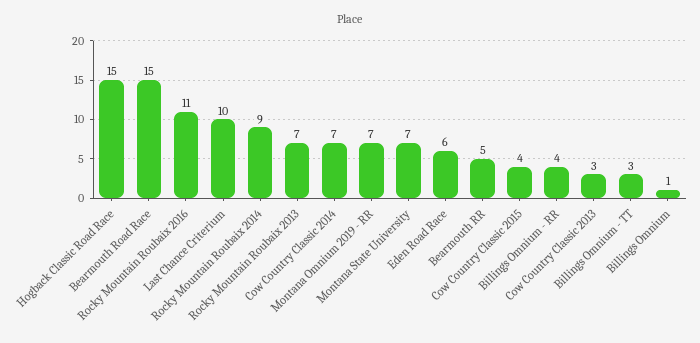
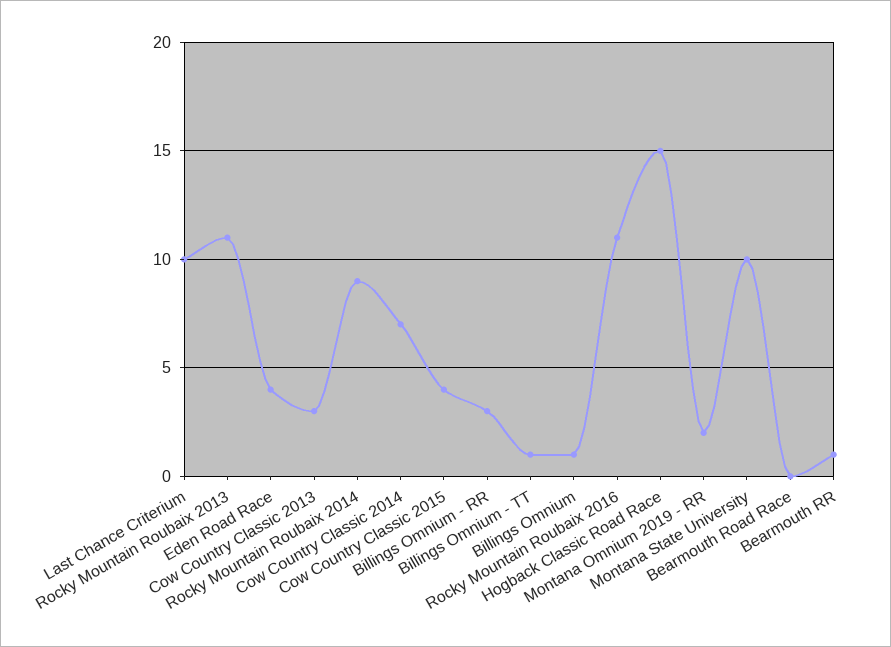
Bearmouth Road Race: 15 -> 0
Rocky Mountain Roubaix 2013: 7 -> 11
Montana Omnium 2019 - RR: 7 -> 2
Montana State University: 7 -> 10
Eden Road Race: 6 -> 4
Bearmouth RR: 5 -> 1
Billings Omnium - RR: 4 -> 3
Billings Omnium - TT: 3 -> 1

